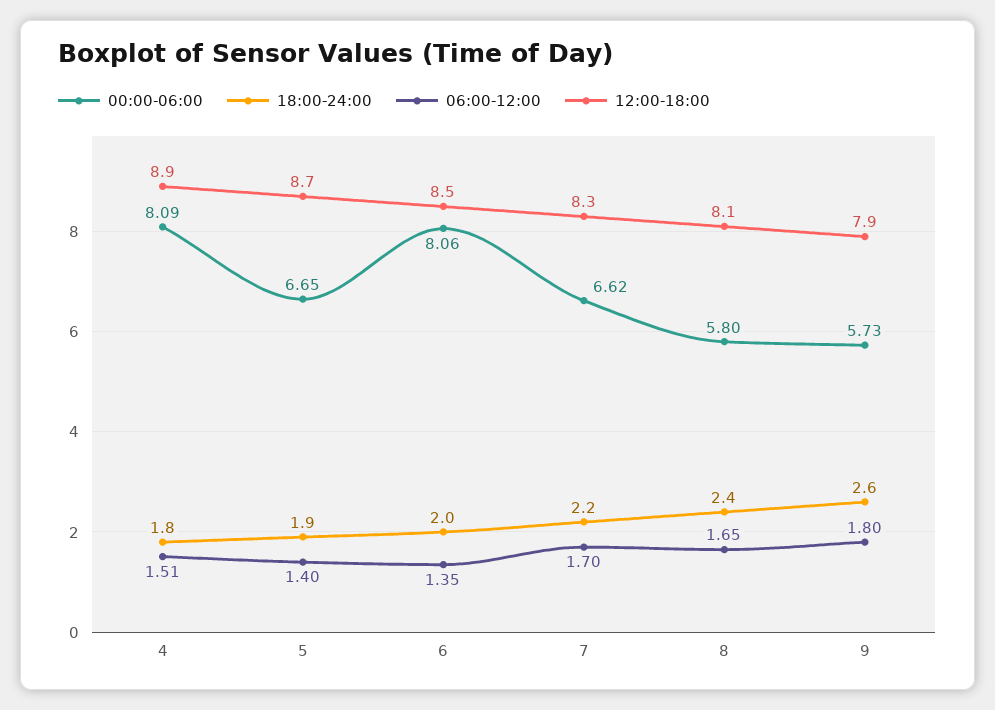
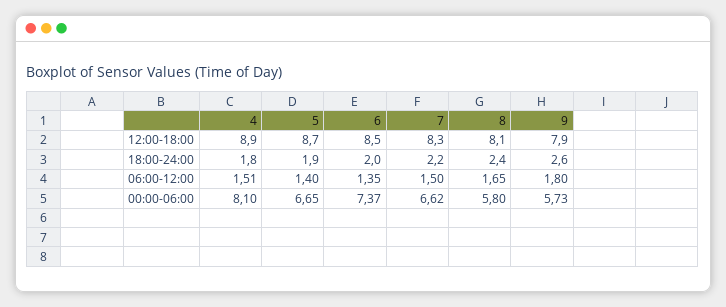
00:00-06:00, 4: 8.09 -> 8.1
00:00-06:00, 6: 8.06 -> 7.37
06:00-12:00, 7: 1.7 -> 1.5

